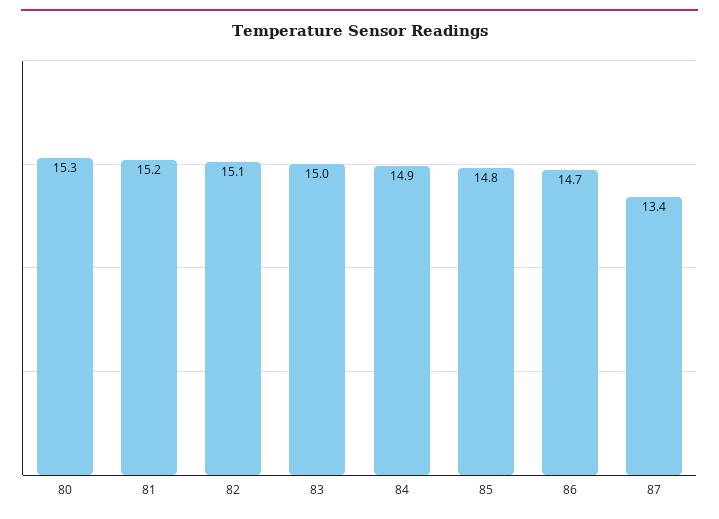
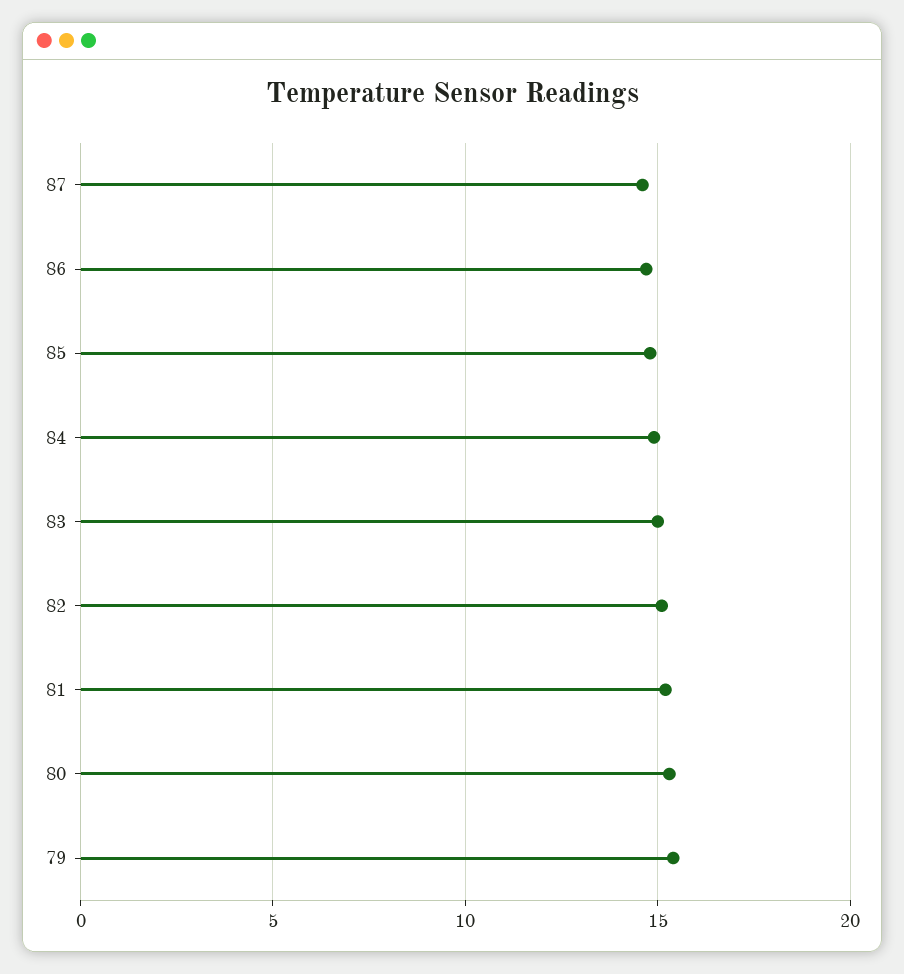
87: 13.4 -> 14.5
79: none -> 15.5

